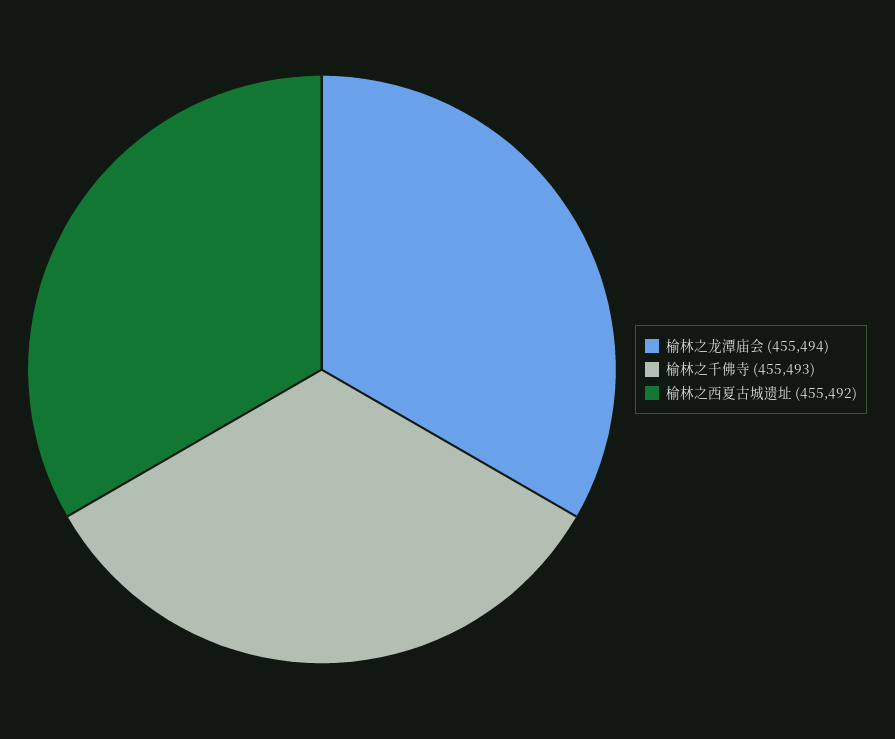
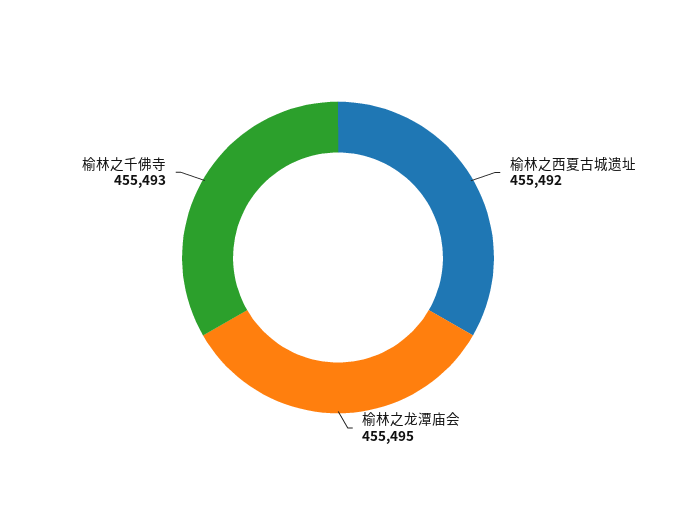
榆林之龙潭庙会: 455494 -> 455495

